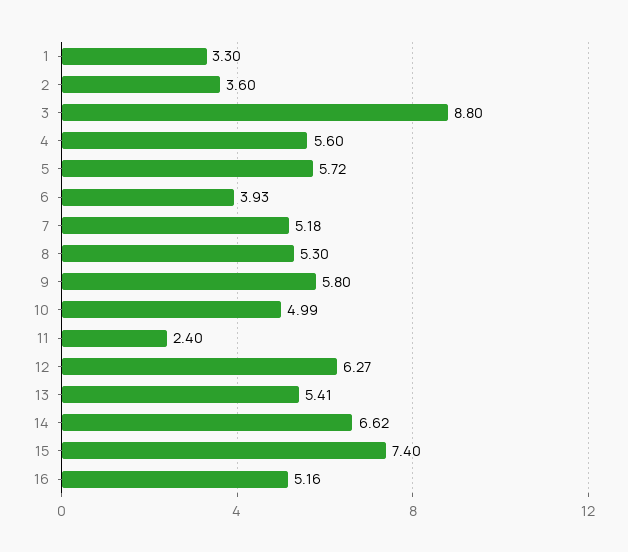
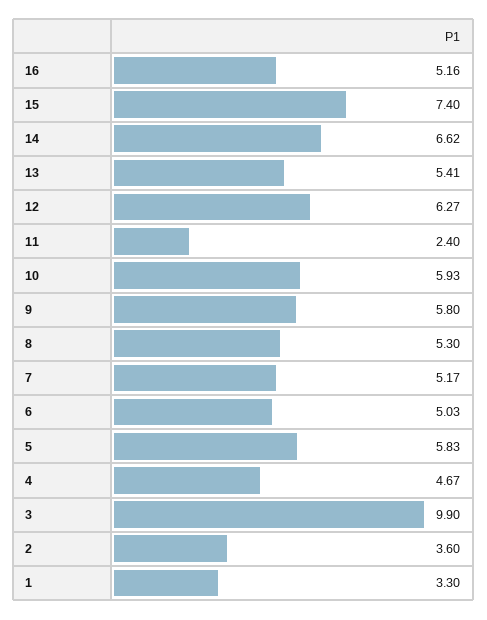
3: 8.8 -> 9.9
4: 5.6 -> 4.67
5: 5.72 -> 5.83
6: 3.93 -> 5.03
7: 5.18 -> 5.17
10: 4.99 -> 5.93

